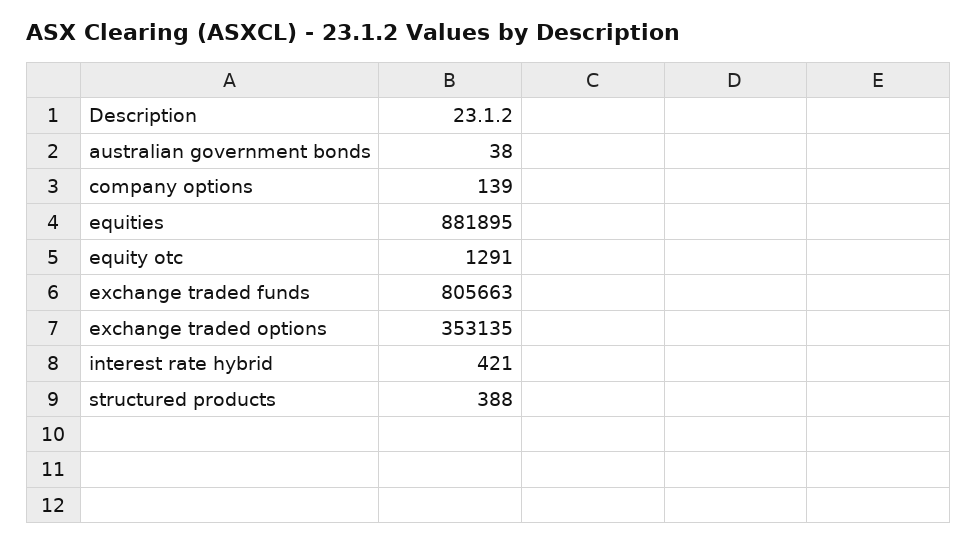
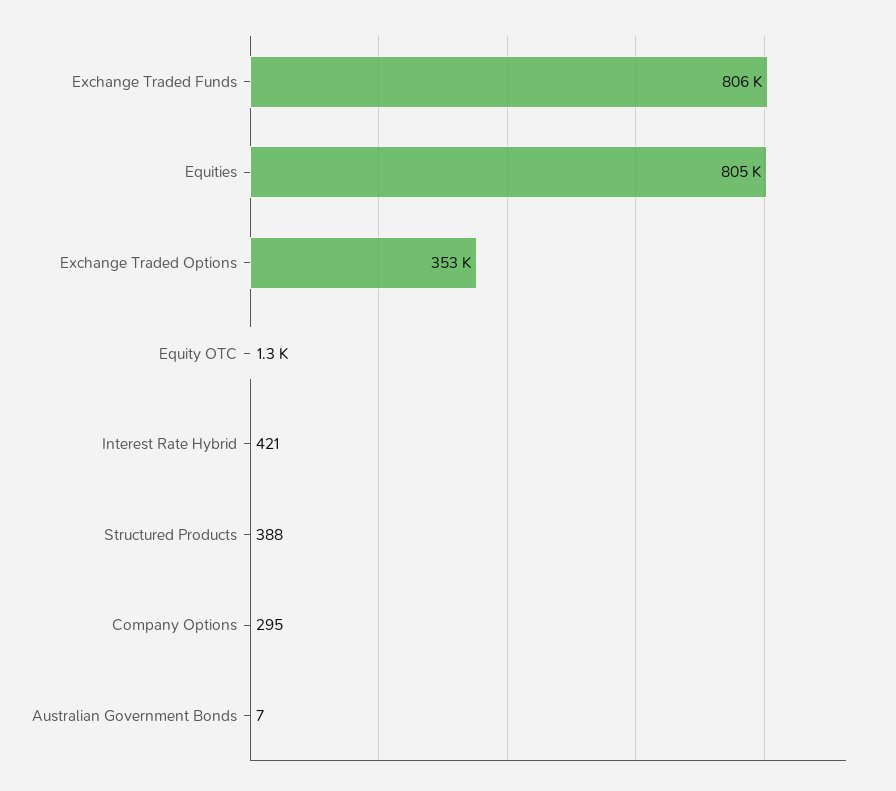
australian government bonds: 38 -> 7
company options: 139 -> 295
equities: 881895 -> 805000

